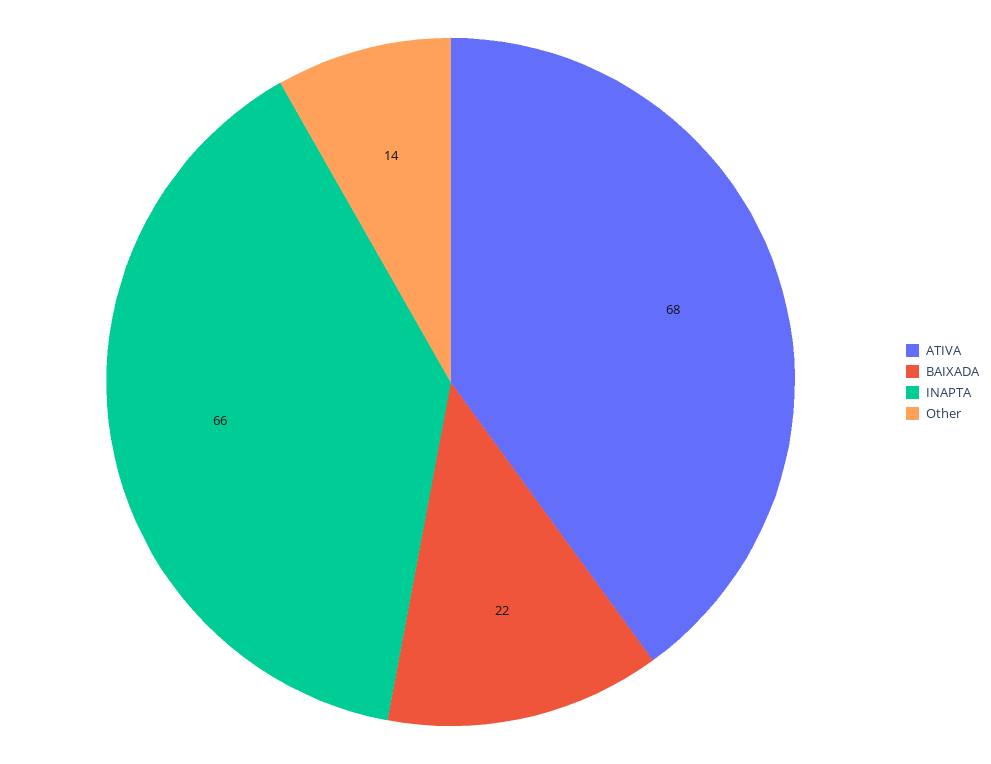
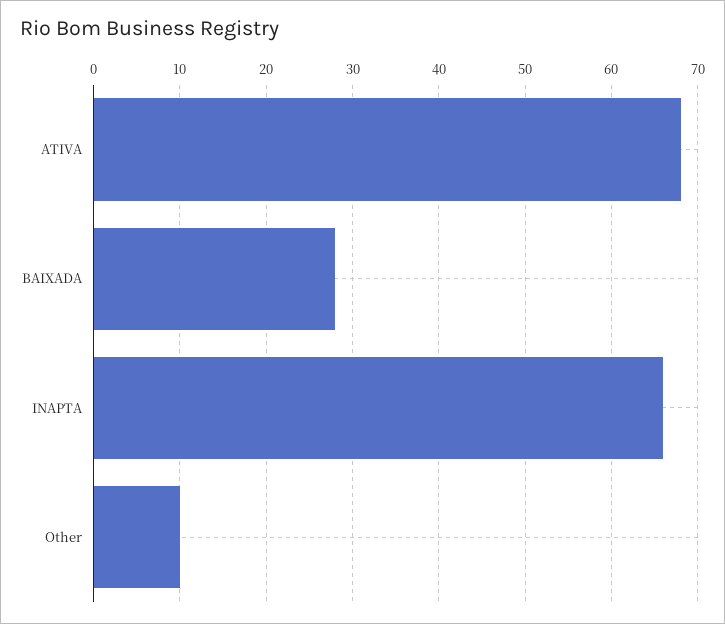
BAIXADA: 22 -> 28
Other: 14 -> 10

